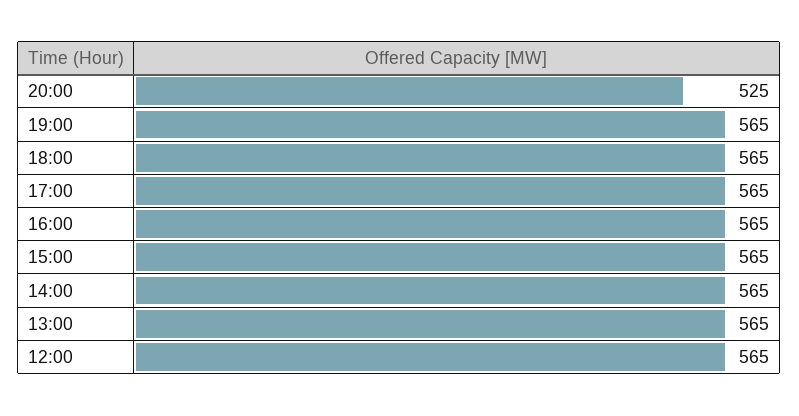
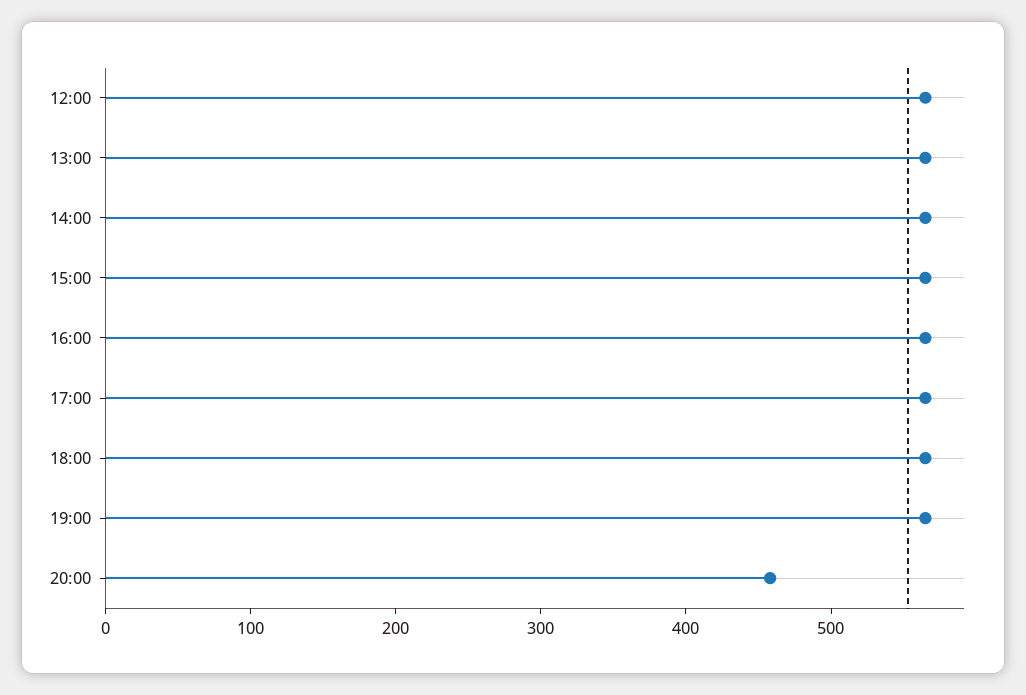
20:00: 525 -> 460

